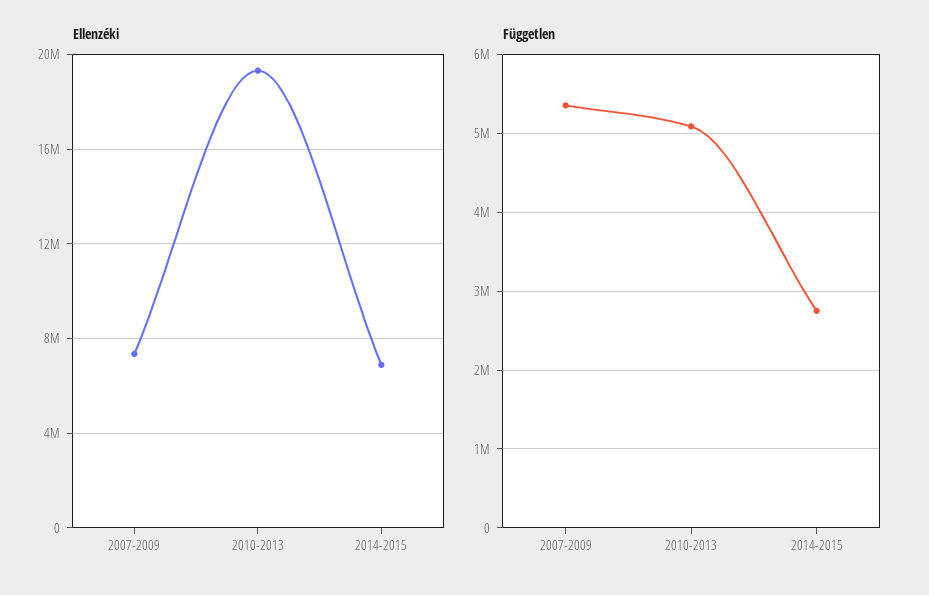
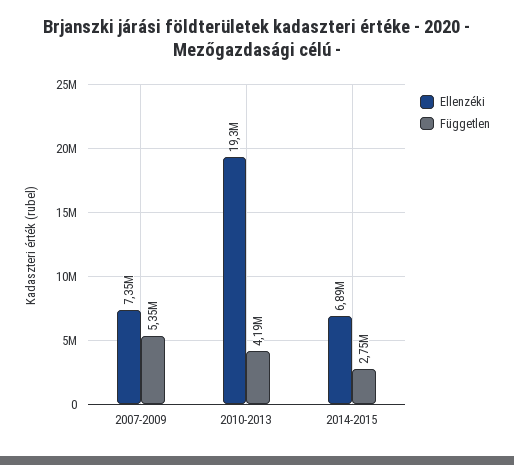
Független, 2010-2013: 5100000 -> 4190000

